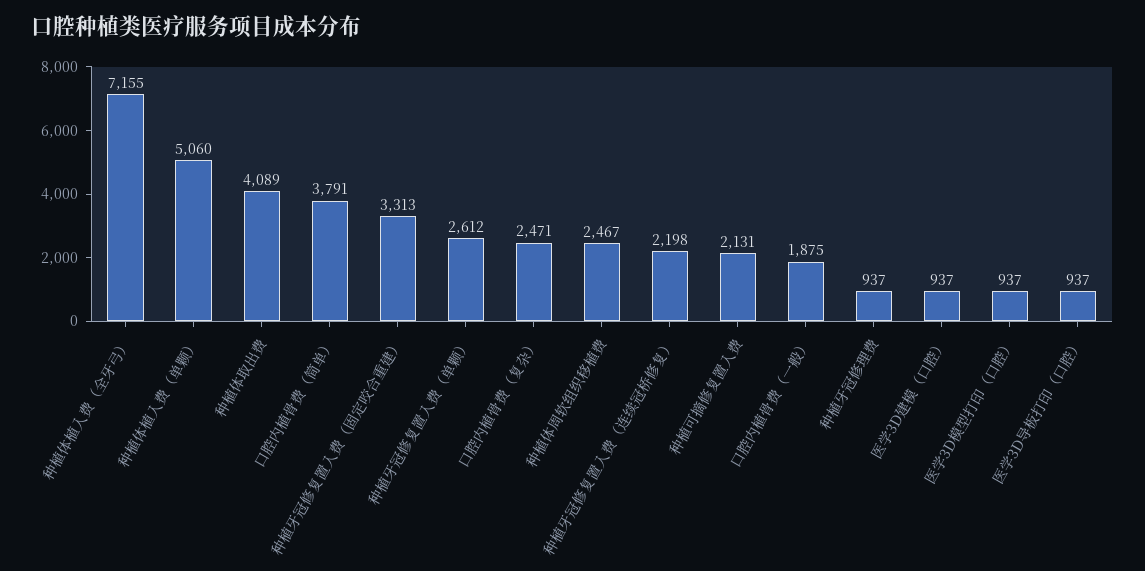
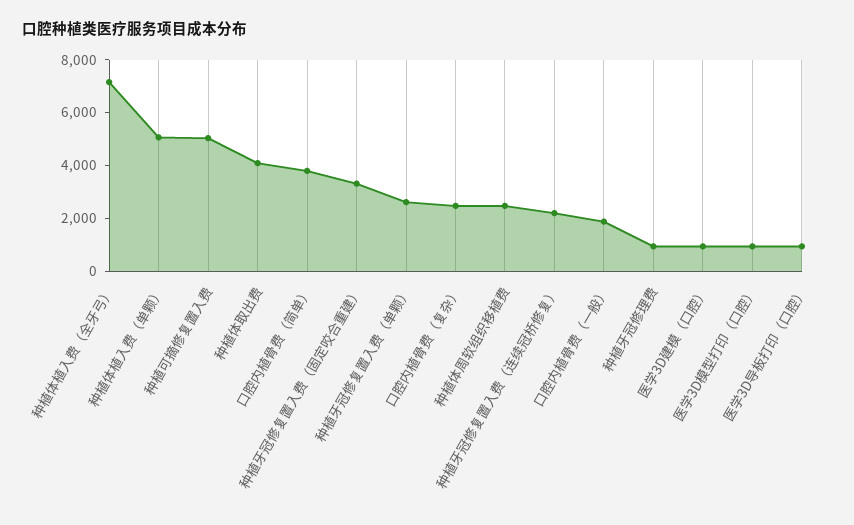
种植可摘修复置入费: 2131 -> 5000

